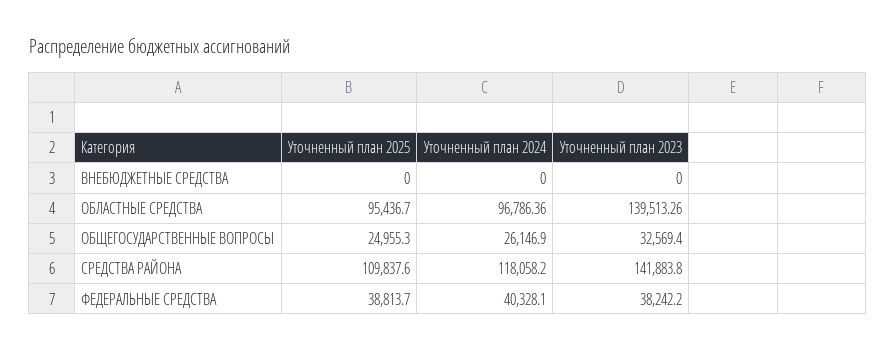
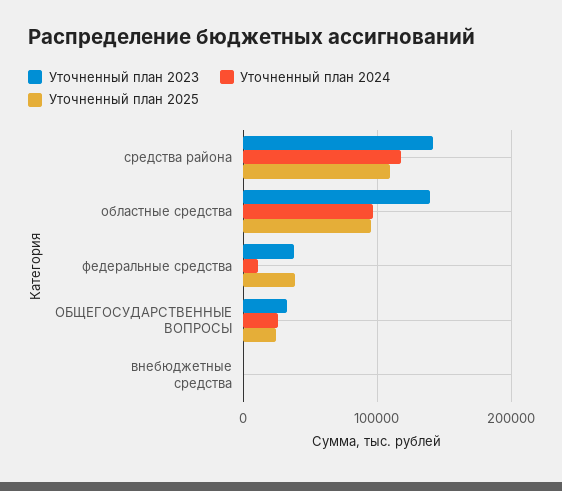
Уточненный план 2024, ФЕДЕРАЛЬНЫЕ СРЕДСТВА: 40328.1 -> 10000

